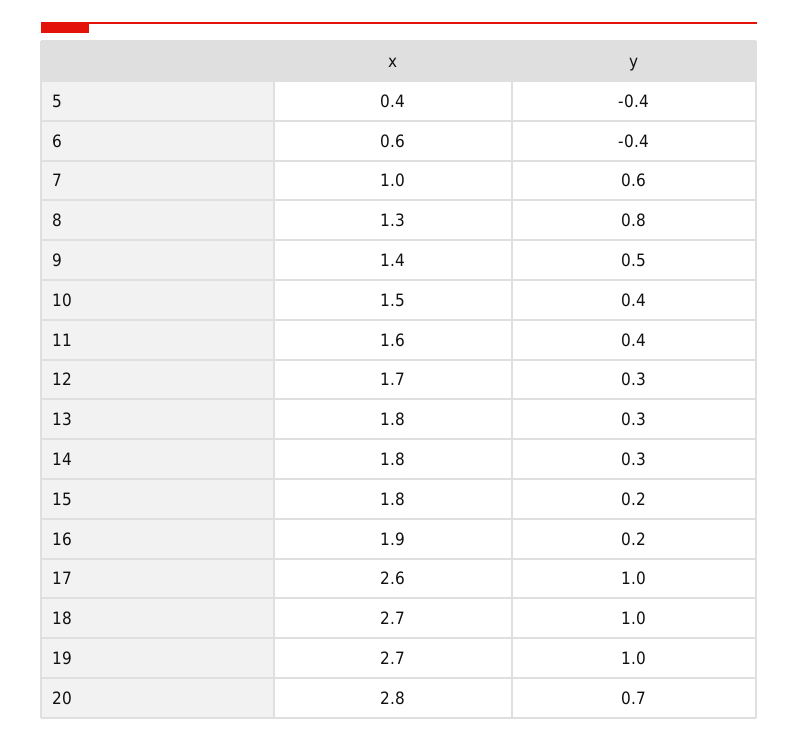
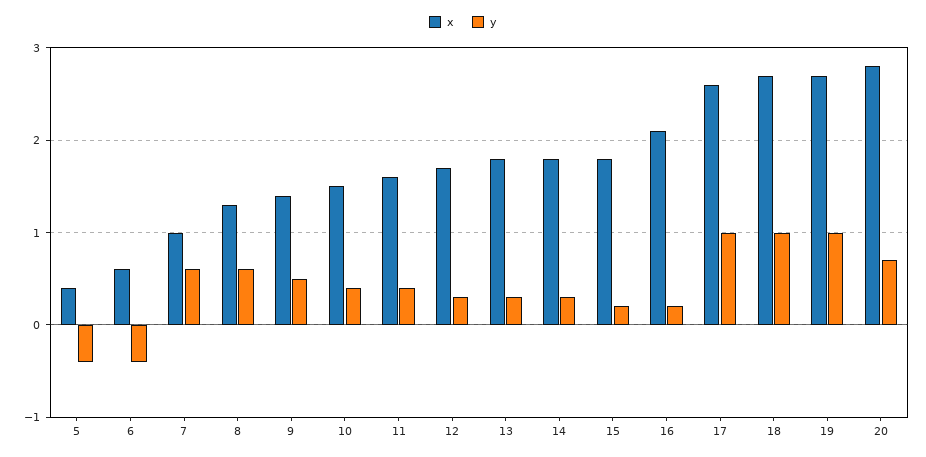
y, 8: 0.8 -> 0.6
x, 16: 1.9 -> 2.1

